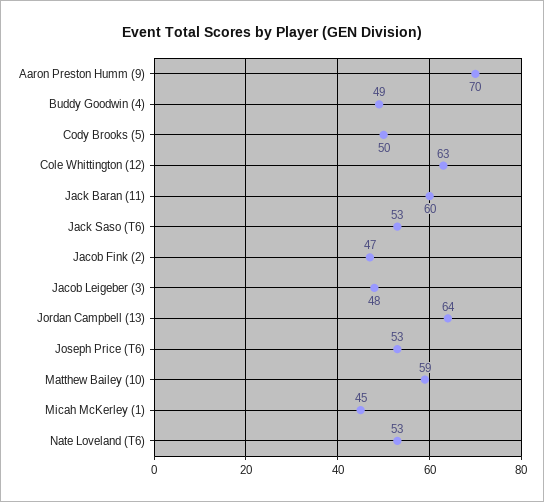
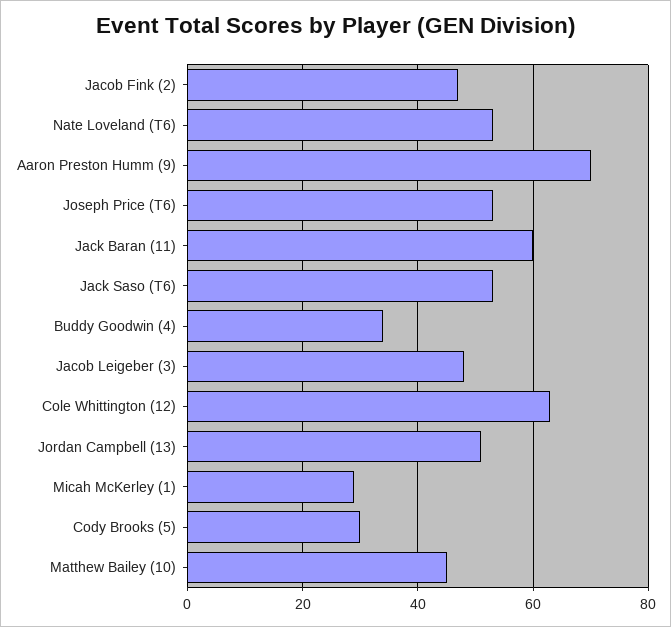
Buddy Goodwin (4): 49 -> 35
Cody Brooks (5): 50 -> 30
Jordan Campbell (13): 64 -> 50
Matthew Bailey (10): 59 -> 45
Micah McKerley (1): 45 -> 30

